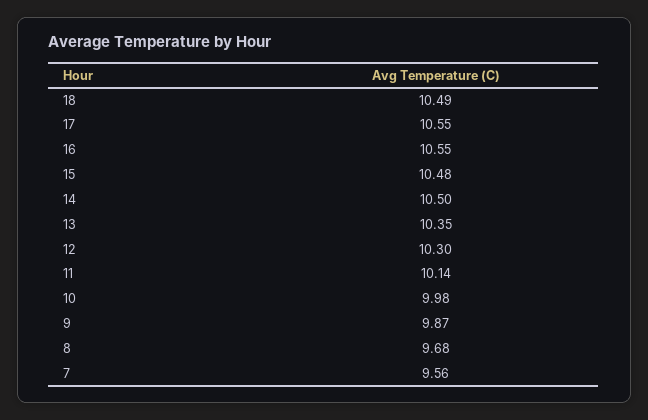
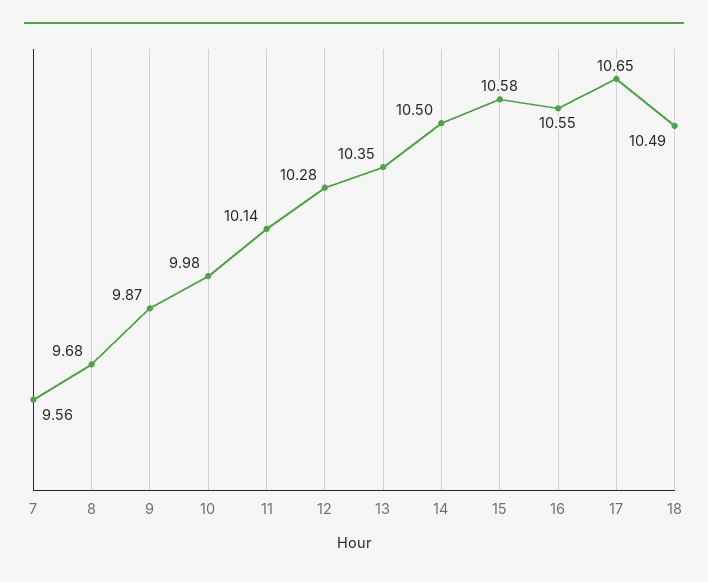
17: 10.55 -> 10.65
15: 10.48 -> 10.58
12: 10.3 -> 10.28

